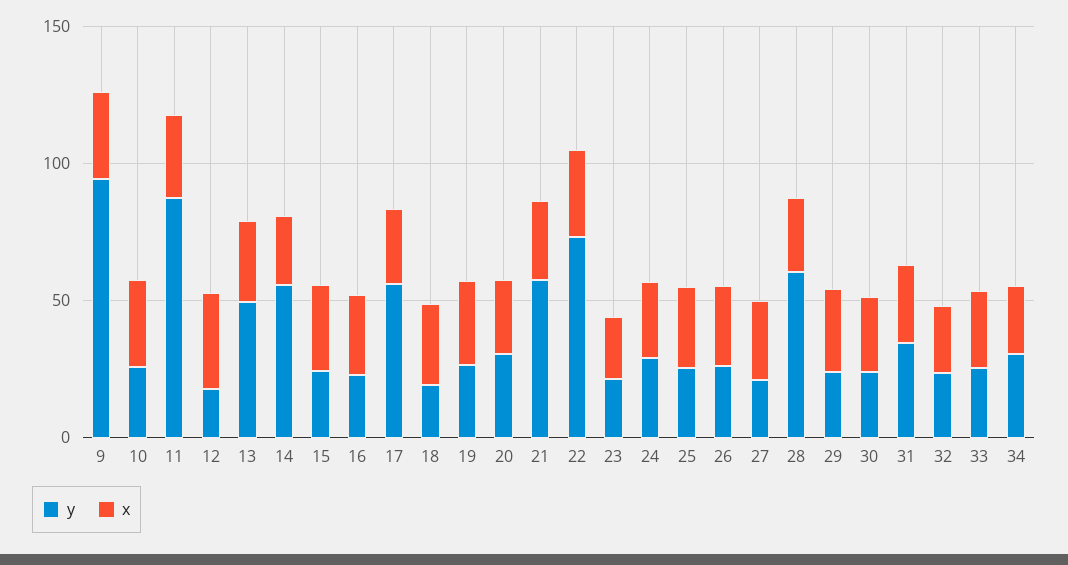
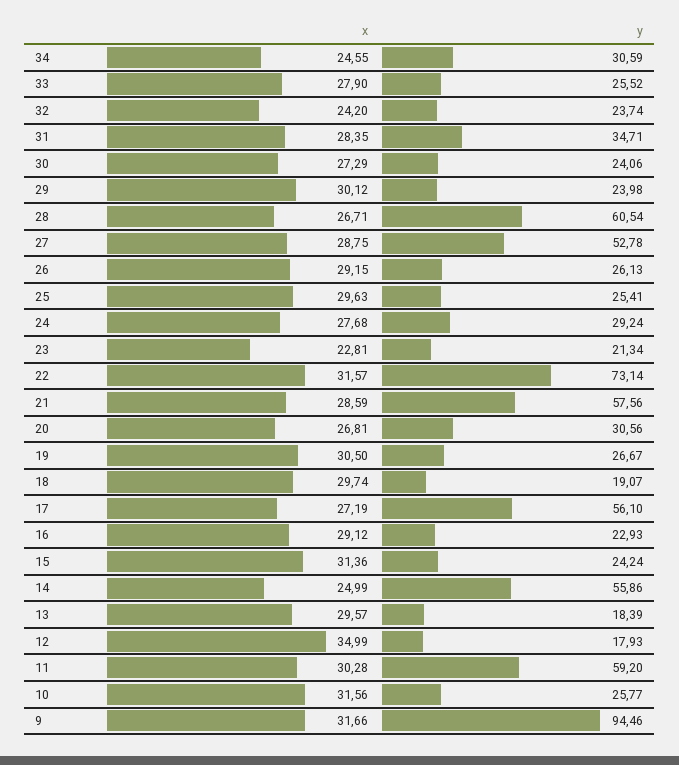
y, 11: 90 -> 59.2
y, 13: 50 -> 18.39
y, 27: 20 -> 52.78

